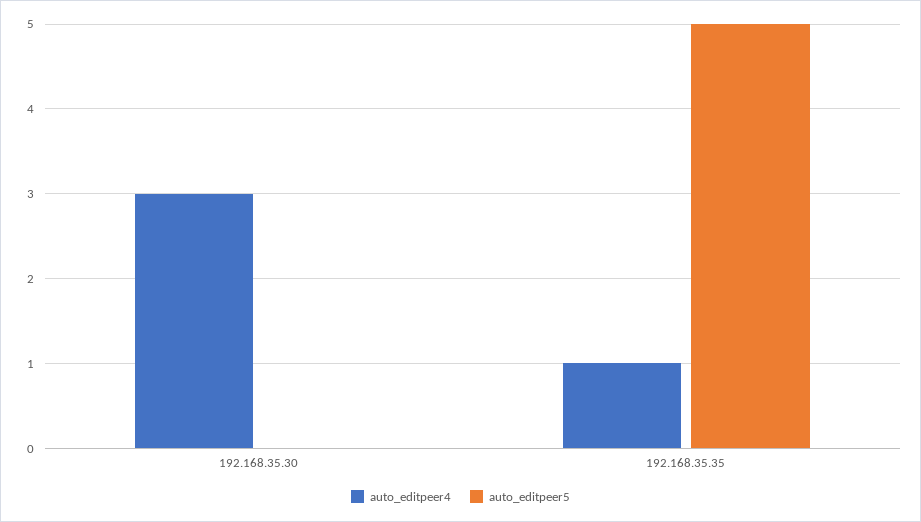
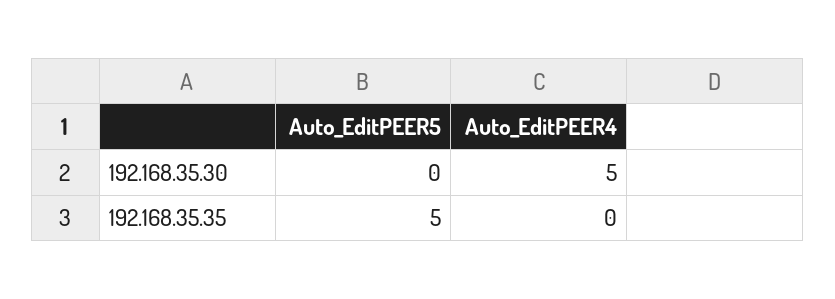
auto_editpeer4, 192.168.35.30: 3 -> 5
auto_editpeer4, 192.168.35.35: 1 -> 0

